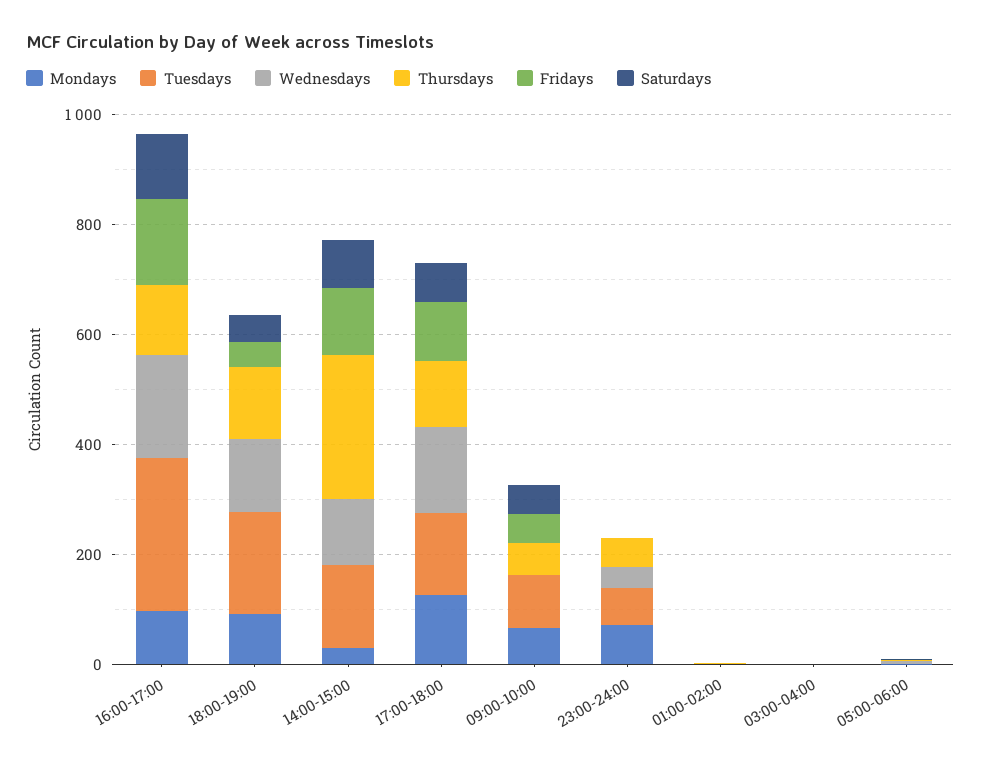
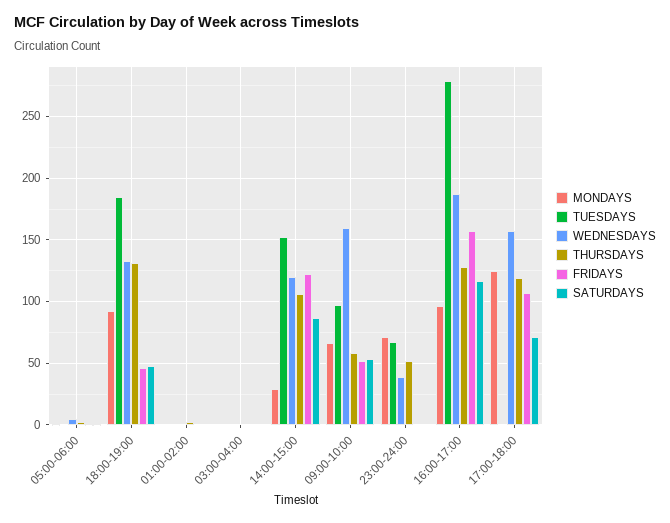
Thursdays, 14:00-15:00: 250 -> 105
Tuesdays, 17:00-18:00: 150 -> 0
Wednesdays, 09:00-10:00: 0 -> 160

